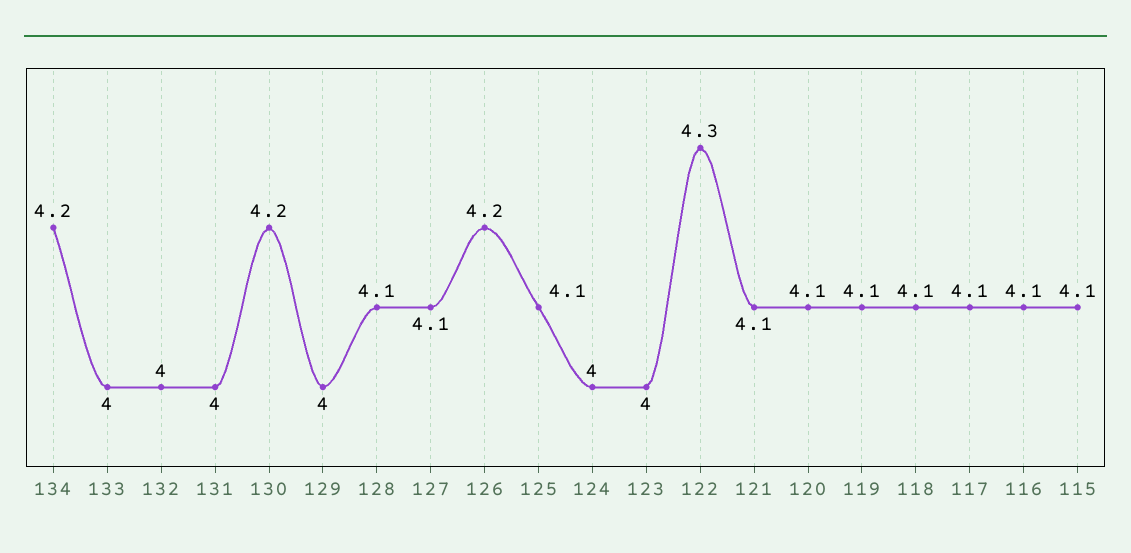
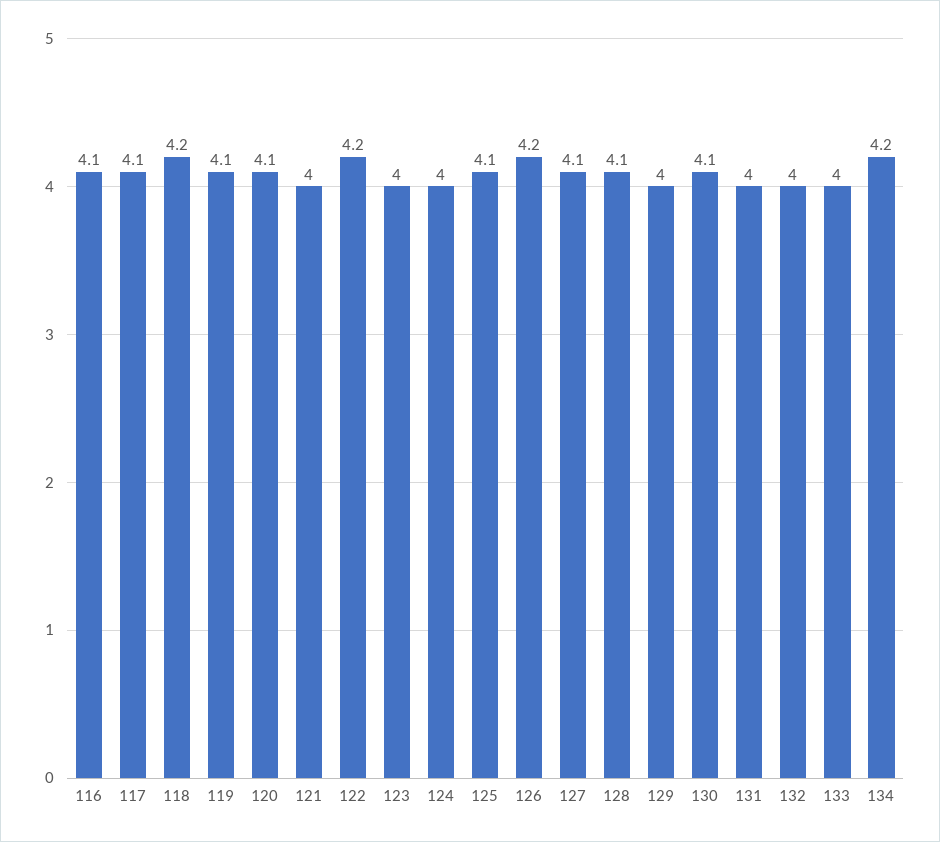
130: 4.2 -> 4.1
122: 4.3 -> 4.2
121: 4.1 -> 4
118: 4.1 -> 4.2
115: 4.1 -> none

